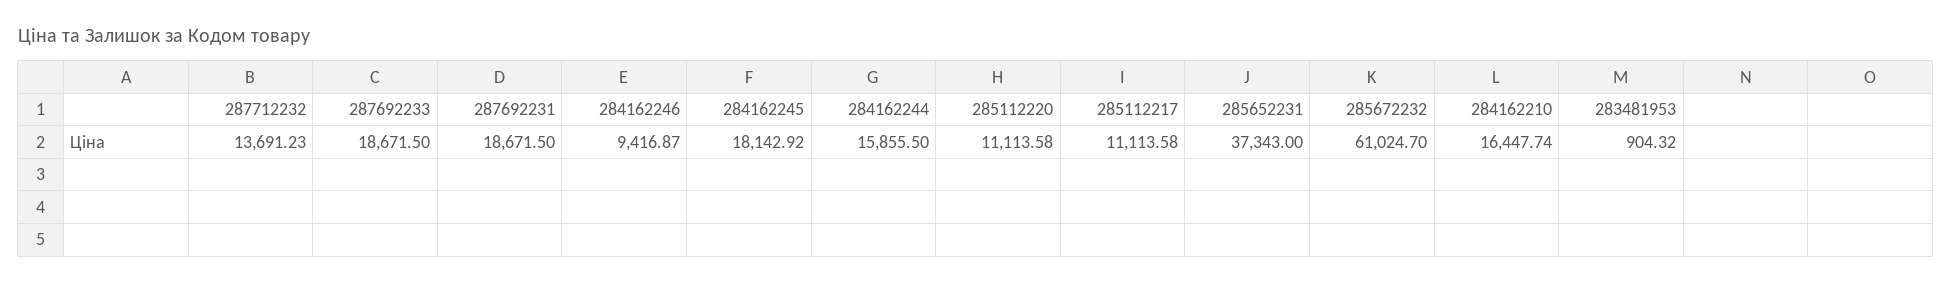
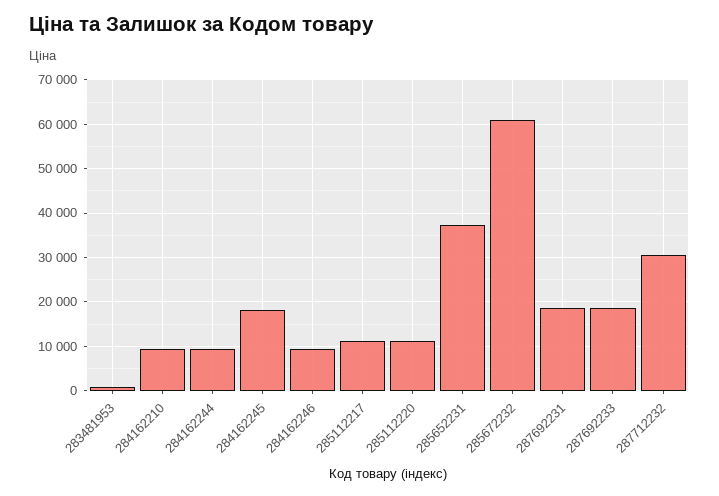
287712232: 13691.23 -> 30000
284162244: 15855.5 -> 10000
284162210: 16447.74 -> 10000

